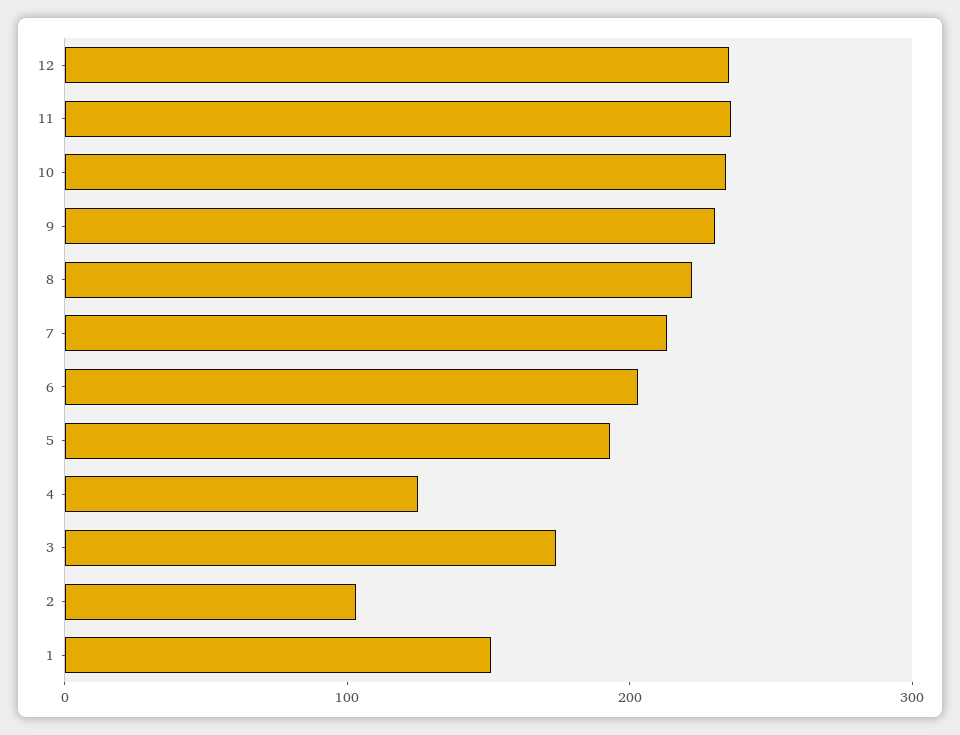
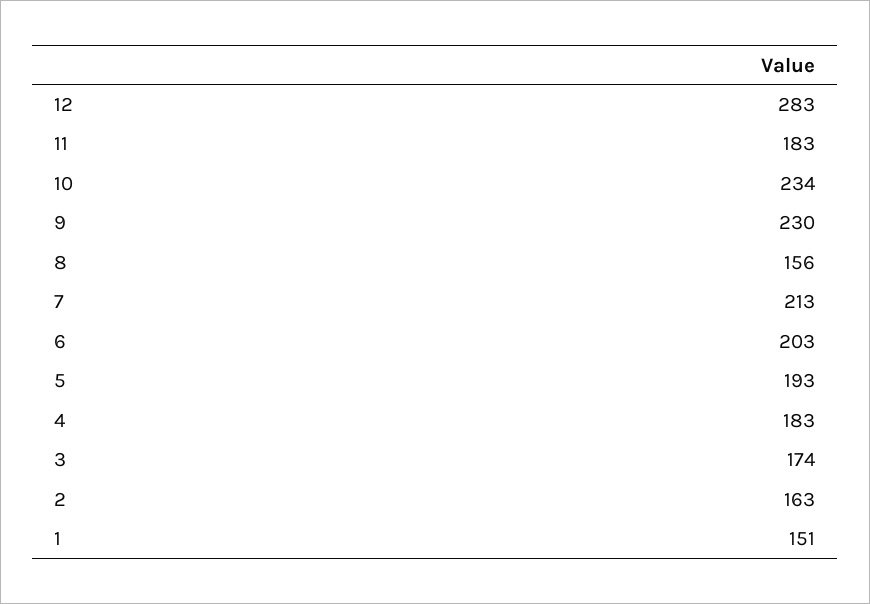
12: 240 -> 283
11: 240 -> 183
8: 220 -> 156
4: 120 -> 183
2: 100 -> 163

